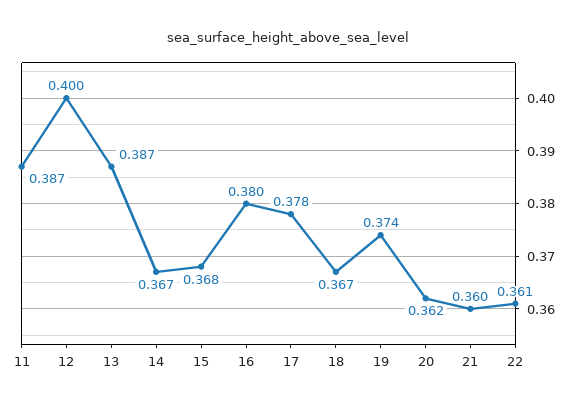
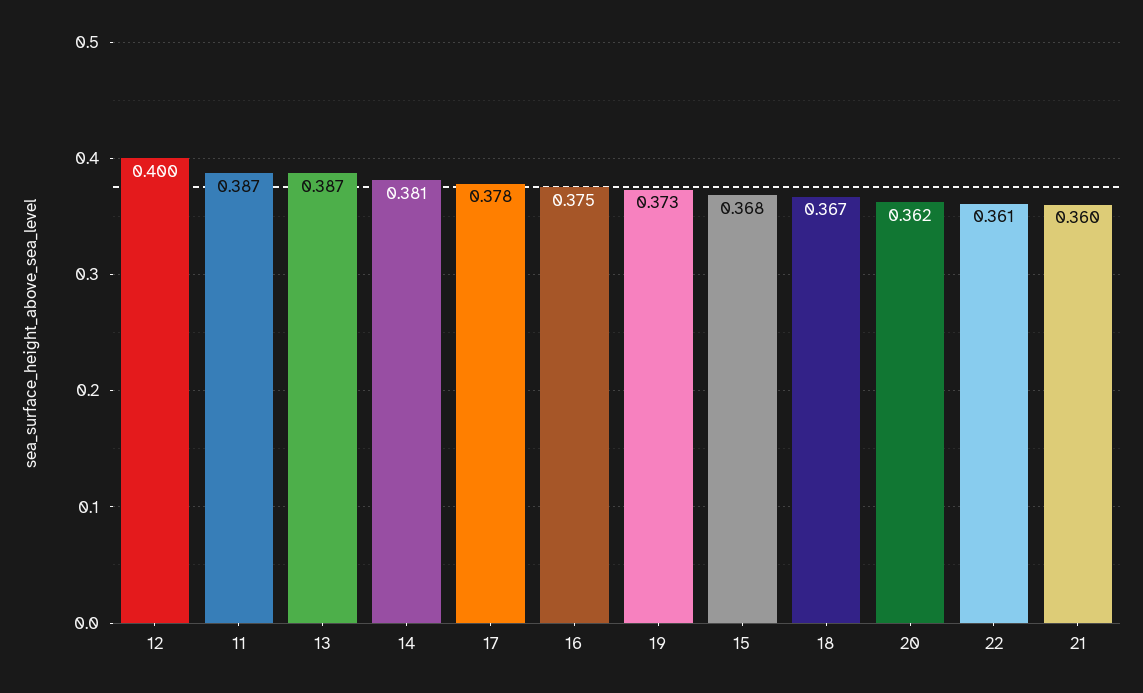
14: 0.367 -> 0.381
16: 0.38 -> 0.375
19: 0.374 -> 0.373

